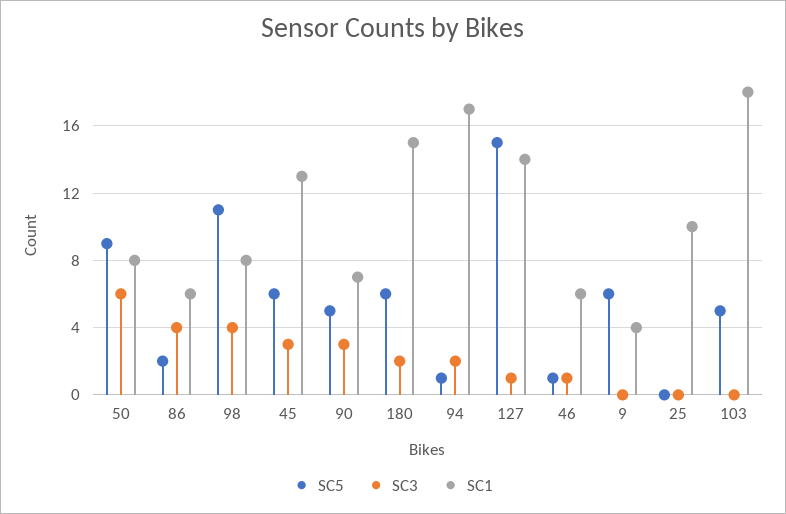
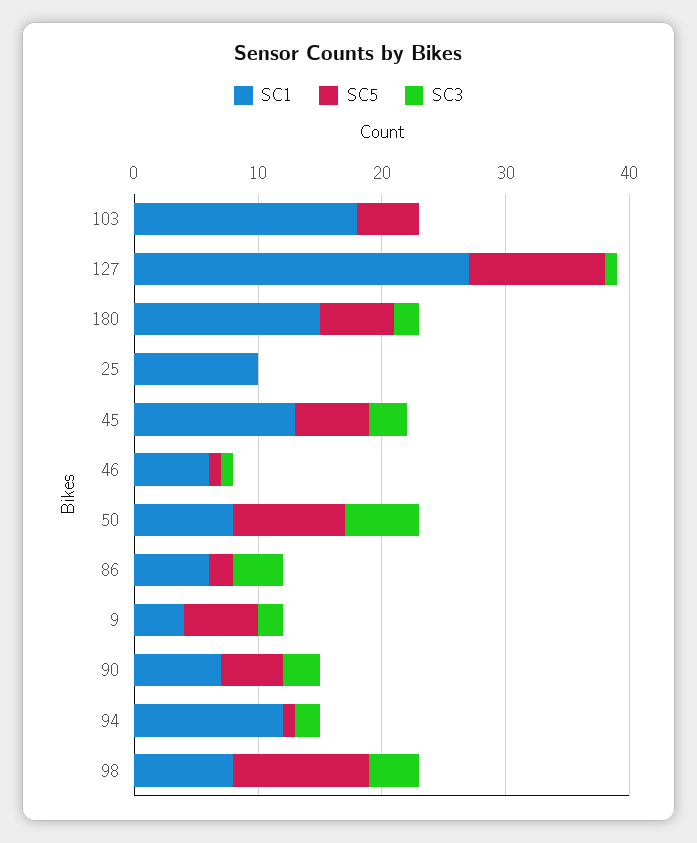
SC1, 94: 17 -> 12
SC5, 127: 15 -> 11
SC1, 127: 14 -> 27
SC3, 9: 0 -> 2

